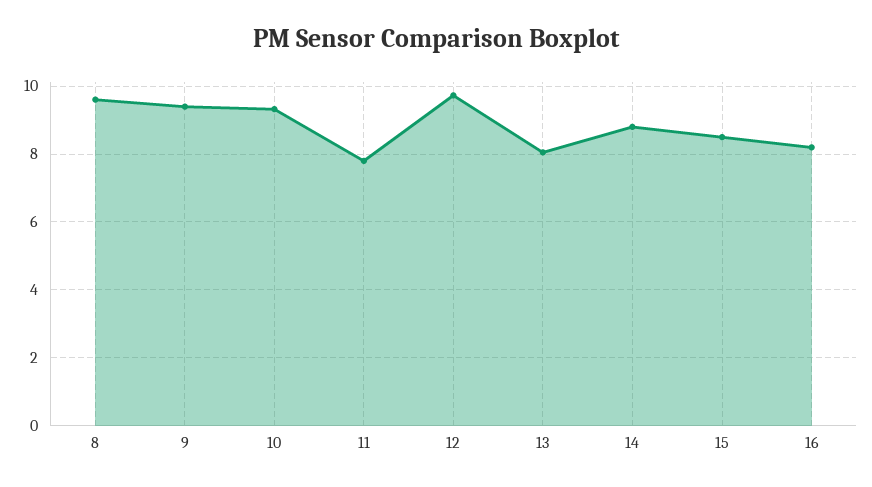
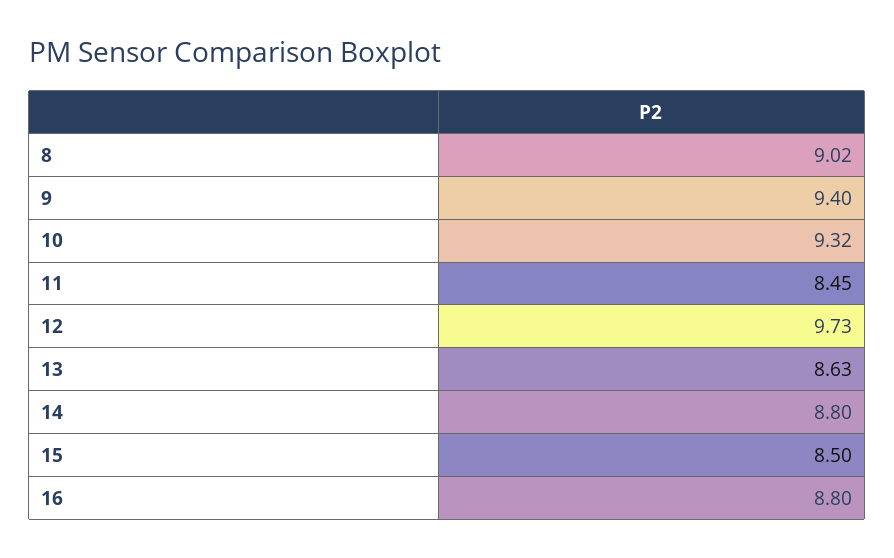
8: 9.6 -> 9.02
11: 7.8 -> 8.45
13: 8 -> 8.63
16: 8.2 -> 8.8

